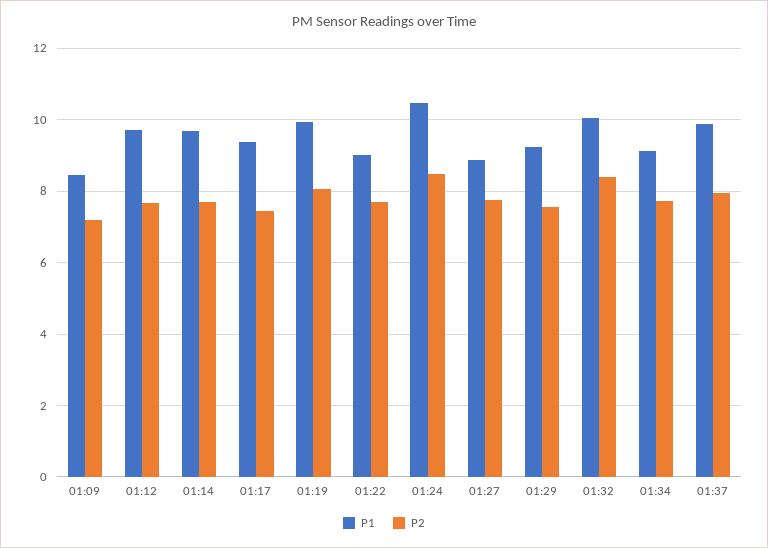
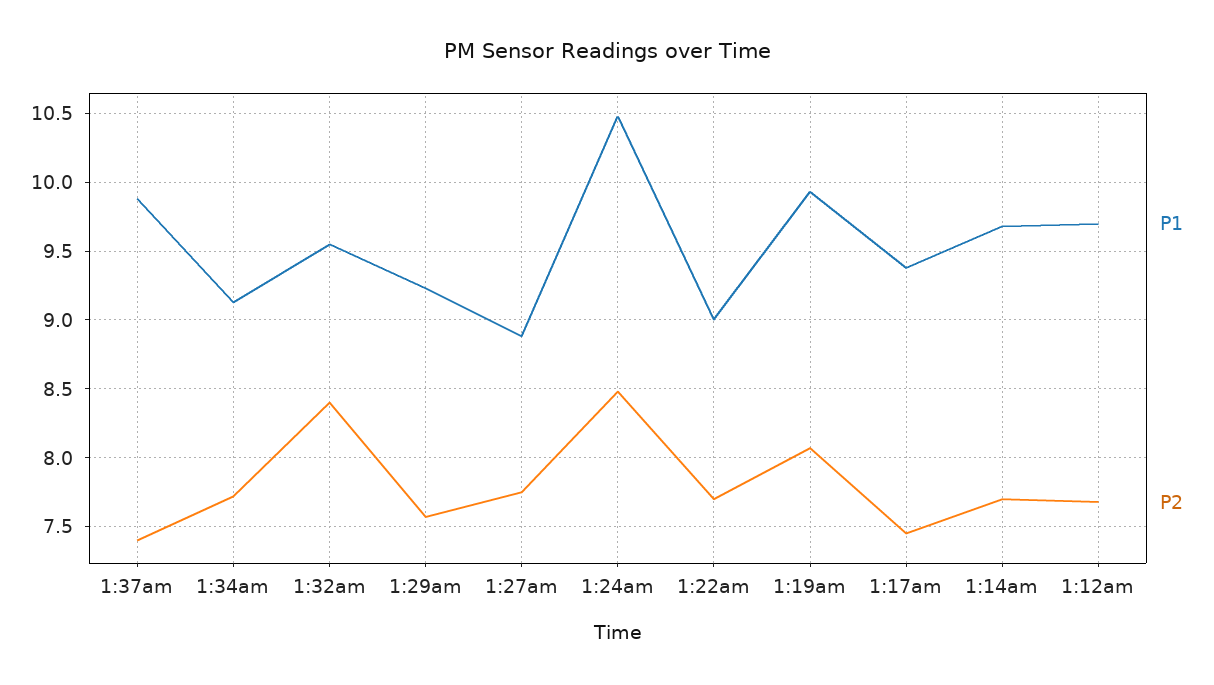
P1, 01:09: 8.4 -> none
P2, 01:09: 7.2 -> none
P1, 01:32: 10 -> 9.55
P2, 01:37: 8 -> 7.4

